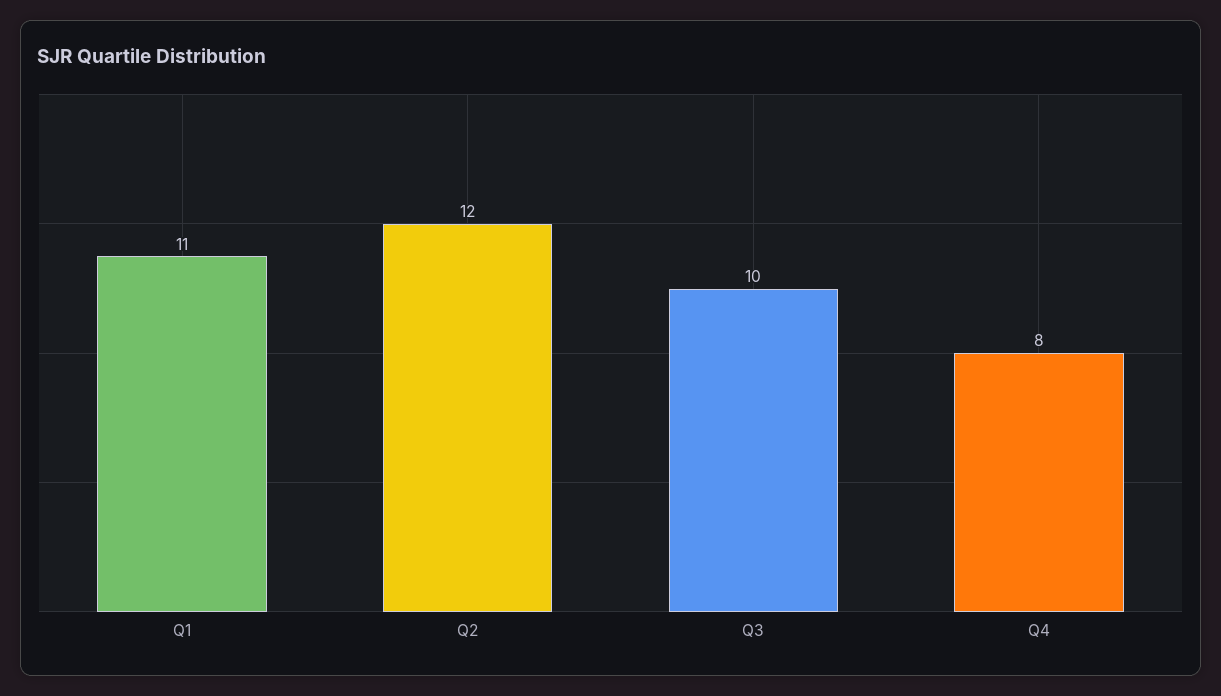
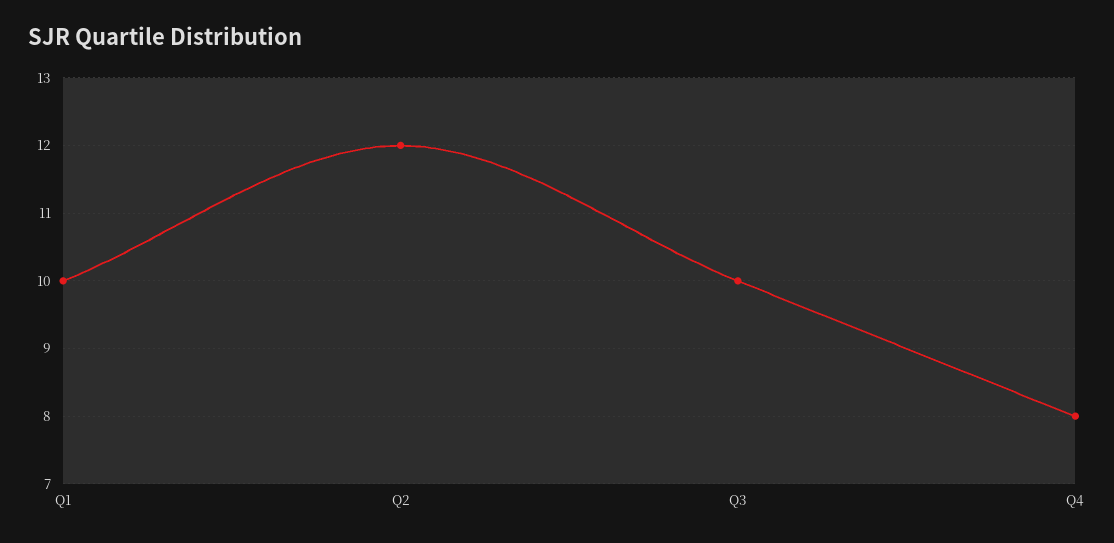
Q1: 11 -> 10

